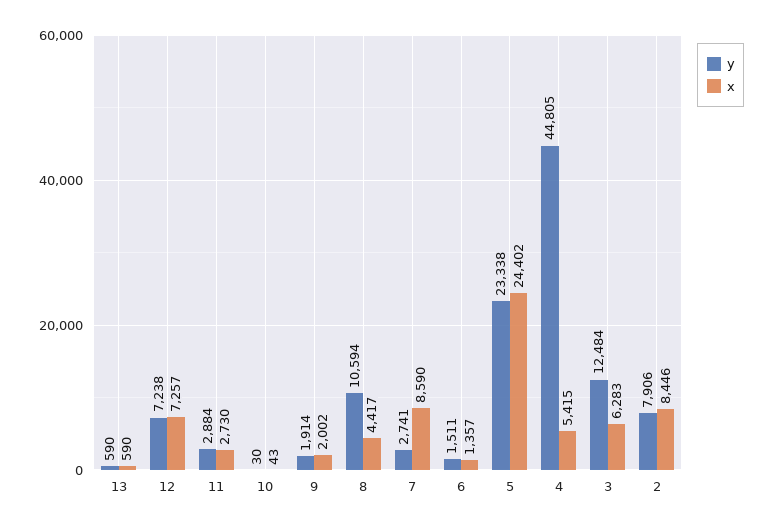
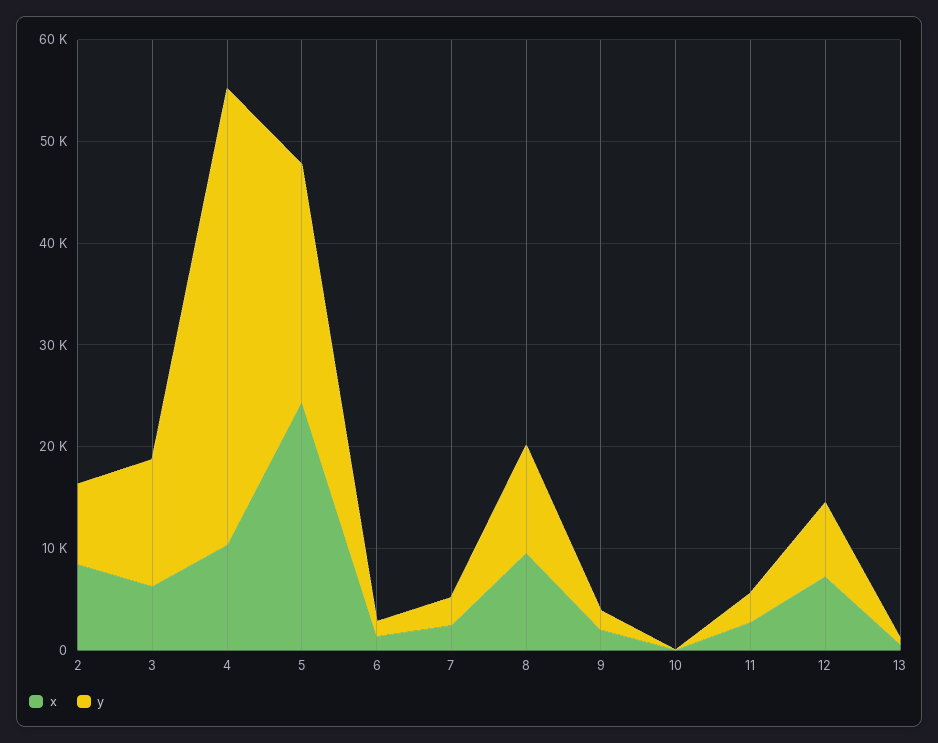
x, 8: 4417 -> 10000
x, 7: 8590 -> 2000
x, 4: 5415 -> 10000

